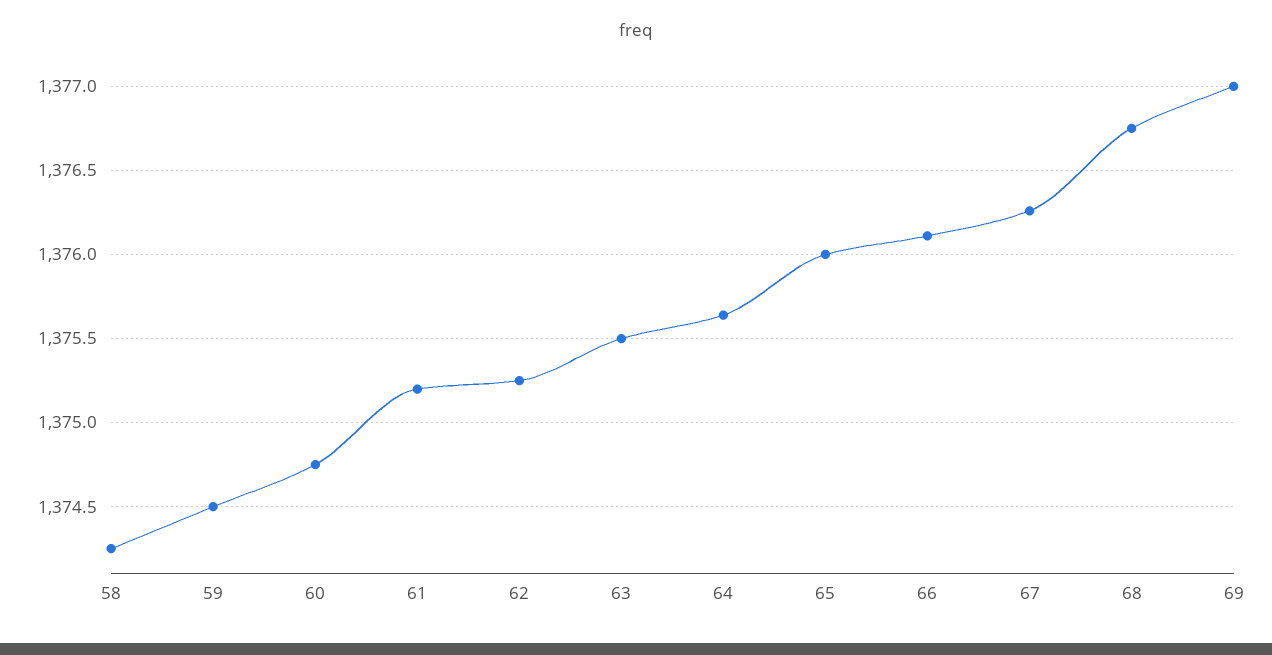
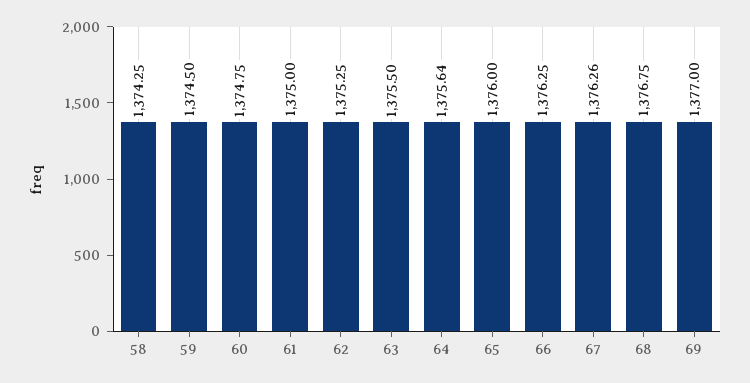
61: 1375.2 -> 1375
66: 1376.1 -> 1376.25

